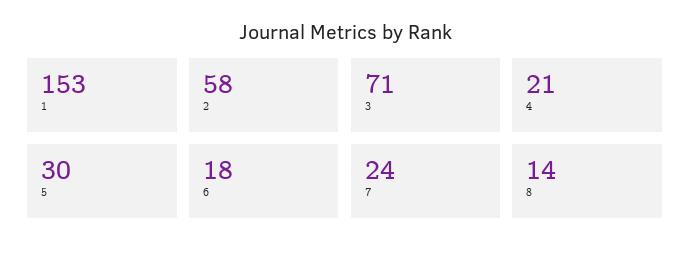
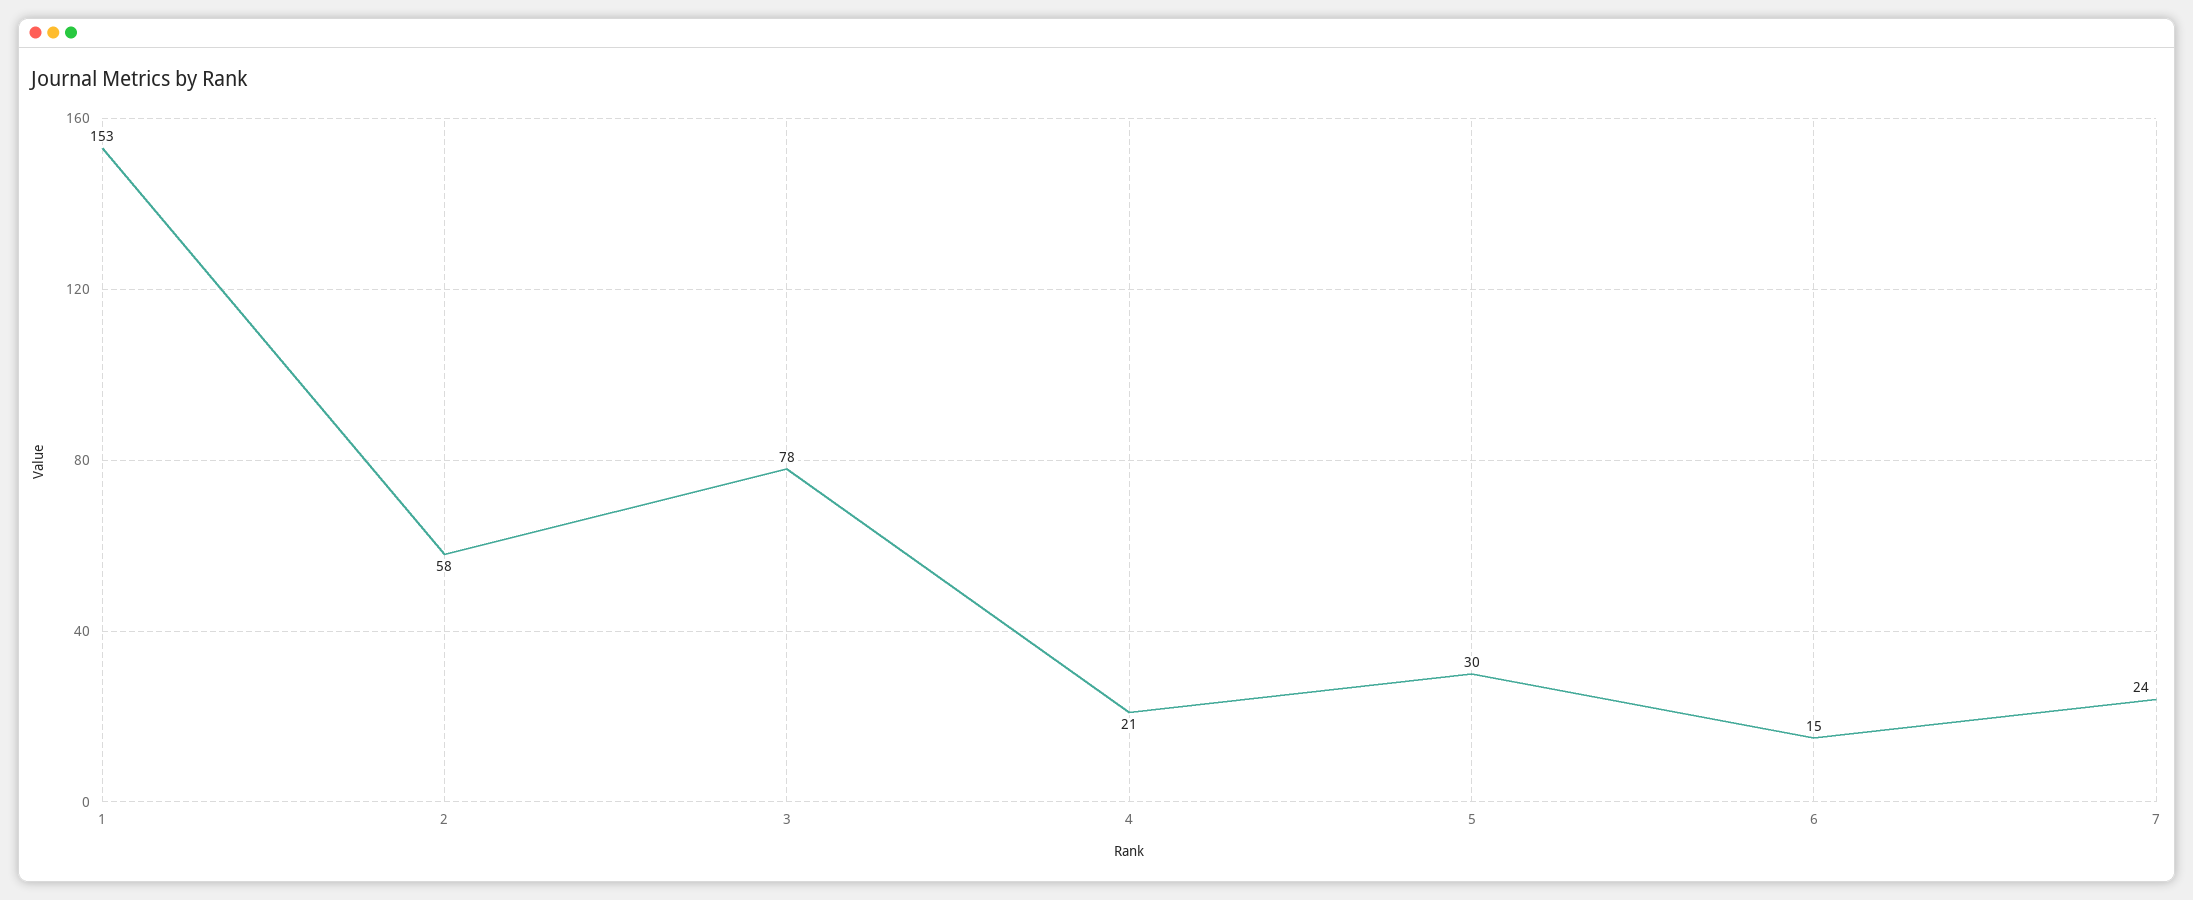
3: 71 -> 78
6: 18 -> 15
8: 14 -> none

